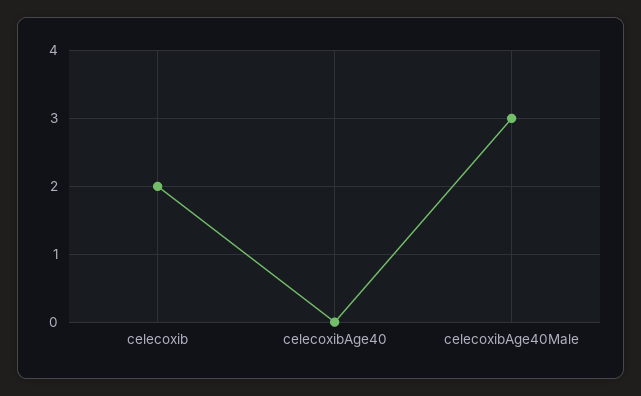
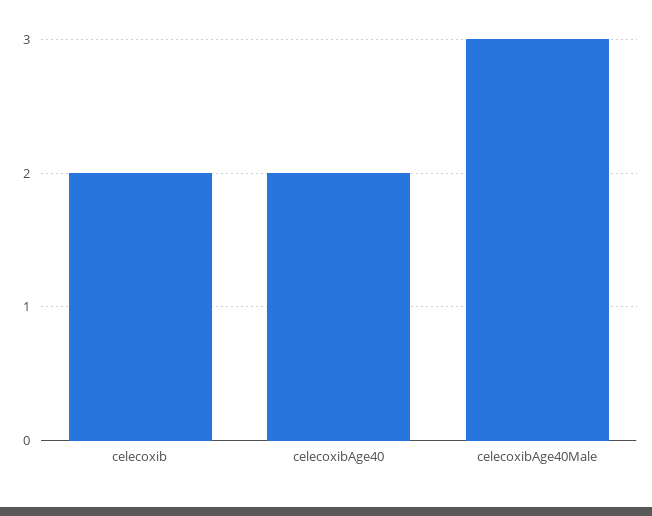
celecoxibAge40: 0 -> 2

